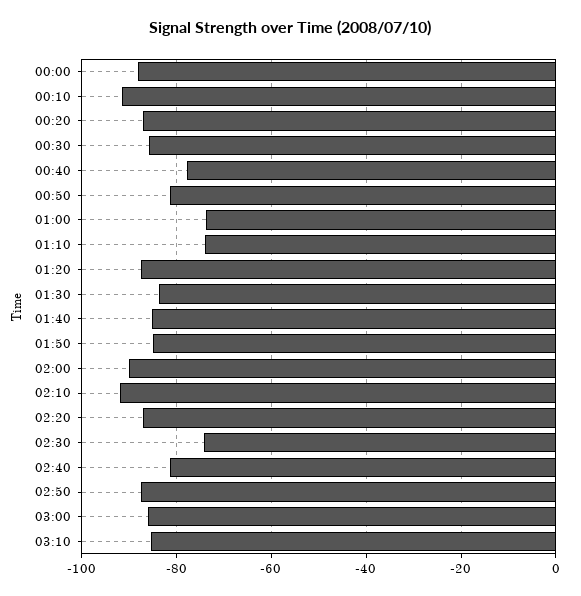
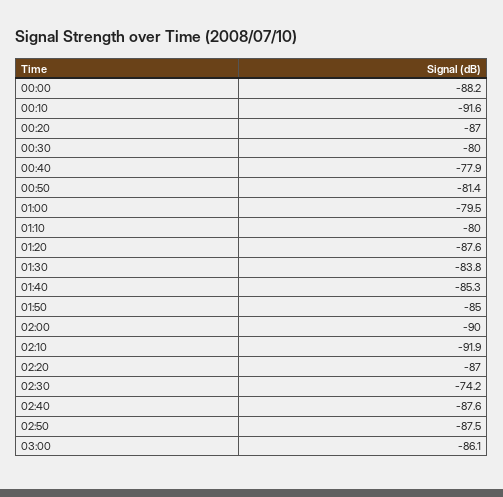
00:30: -86 -> -80
01:00: -74 -> -79.5
01:10: -74 -> -80
02:40: -82 -> -87.6
03:10: -86 -> none

